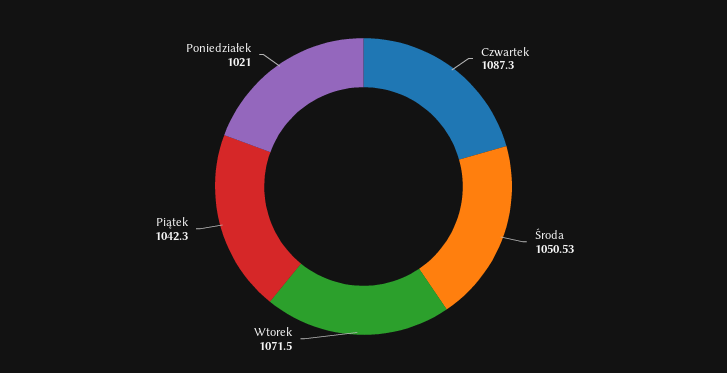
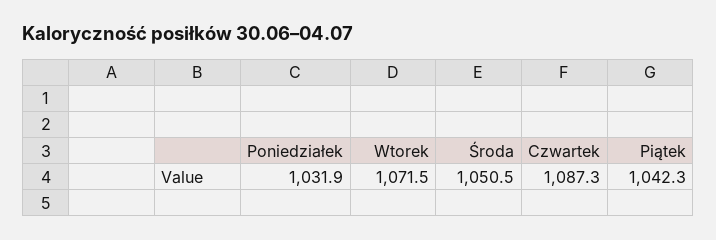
Poniedziałek: 1021 -> 1031.9

